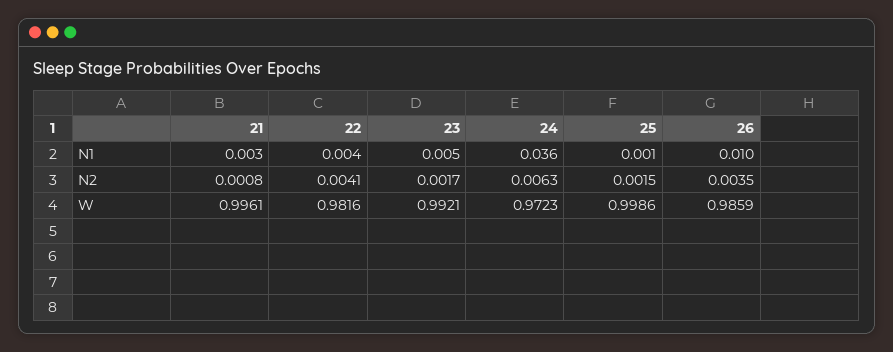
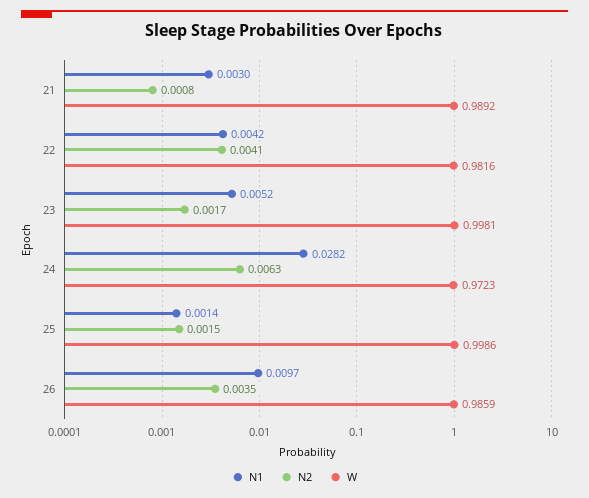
N1, 24: 0.036 -> 0.0282
W, 21: 0.9961 -> 0.9892
W, 23: 0.9921 -> 0.9981

